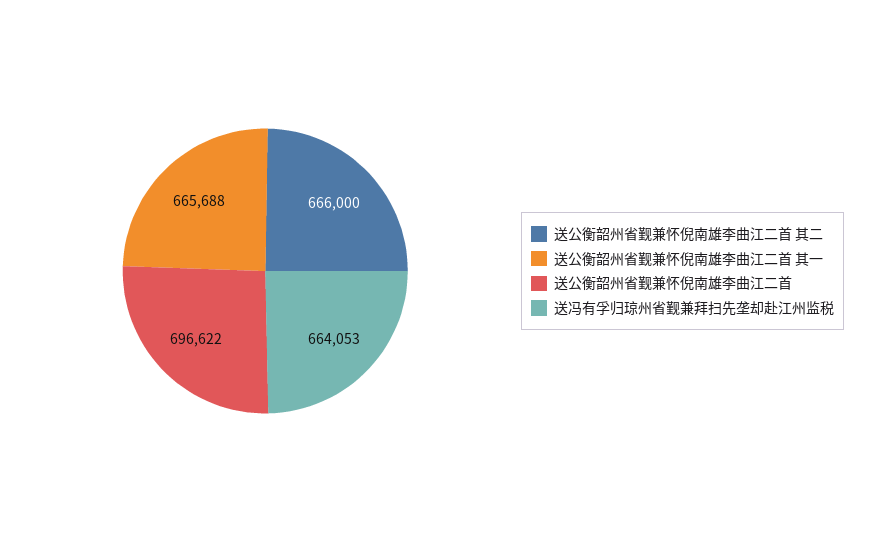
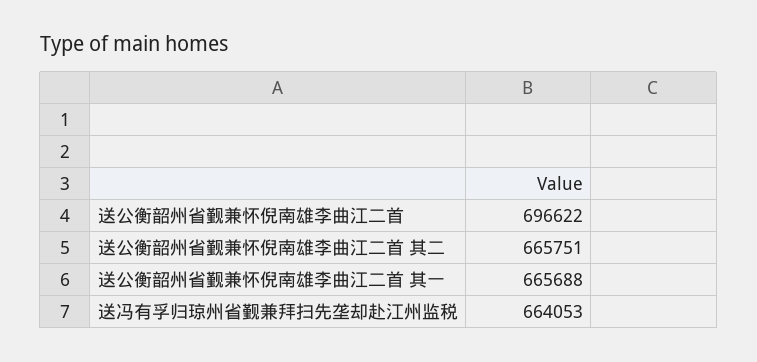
送公衡韶州省觐兼怀倪南雄李曲江二首 其二: 666000 -> 665751

